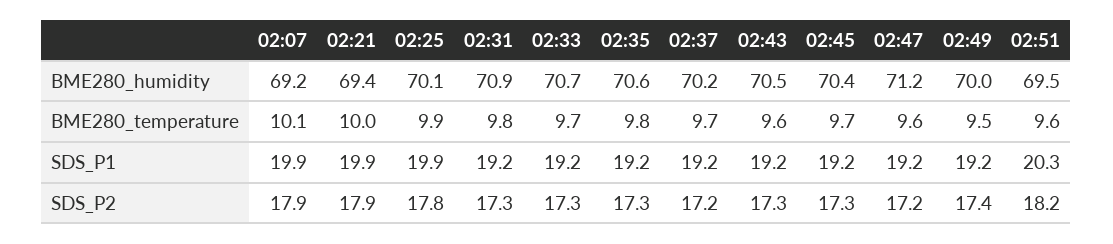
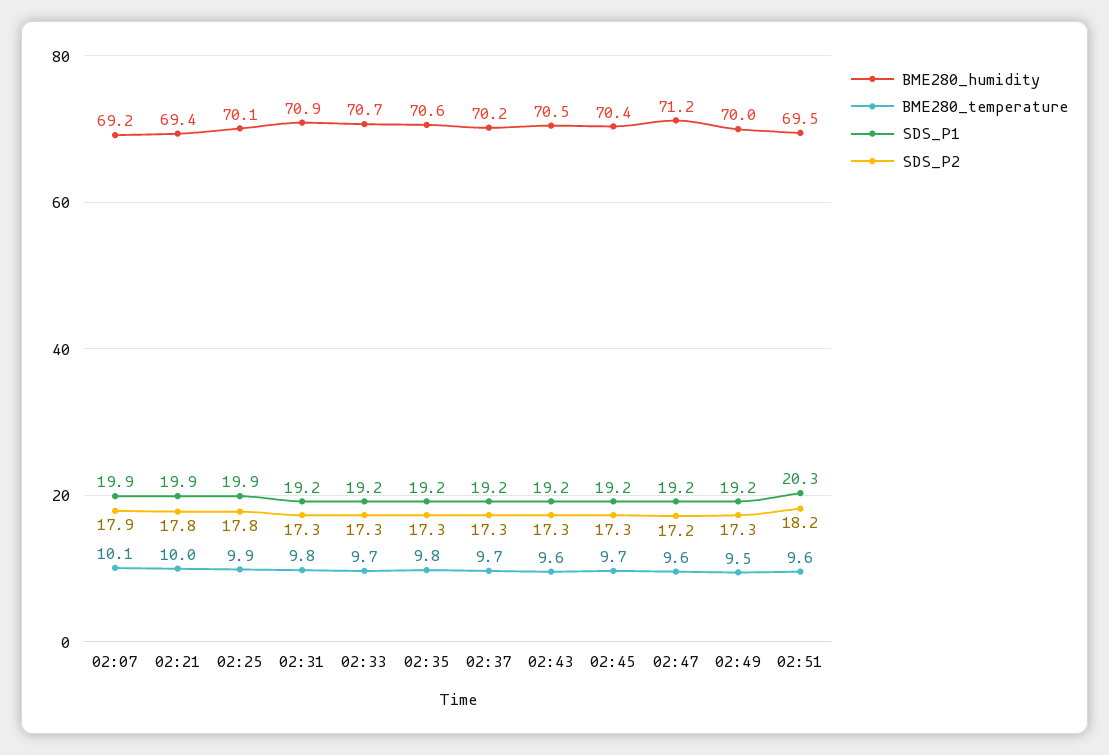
SDS_P2, 02:21: 17.9 -> 17.8
SDS_P2, 02:37: 17.2 -> 17.3
SDS_P2, 02:49: 17.4 -> 17.3

